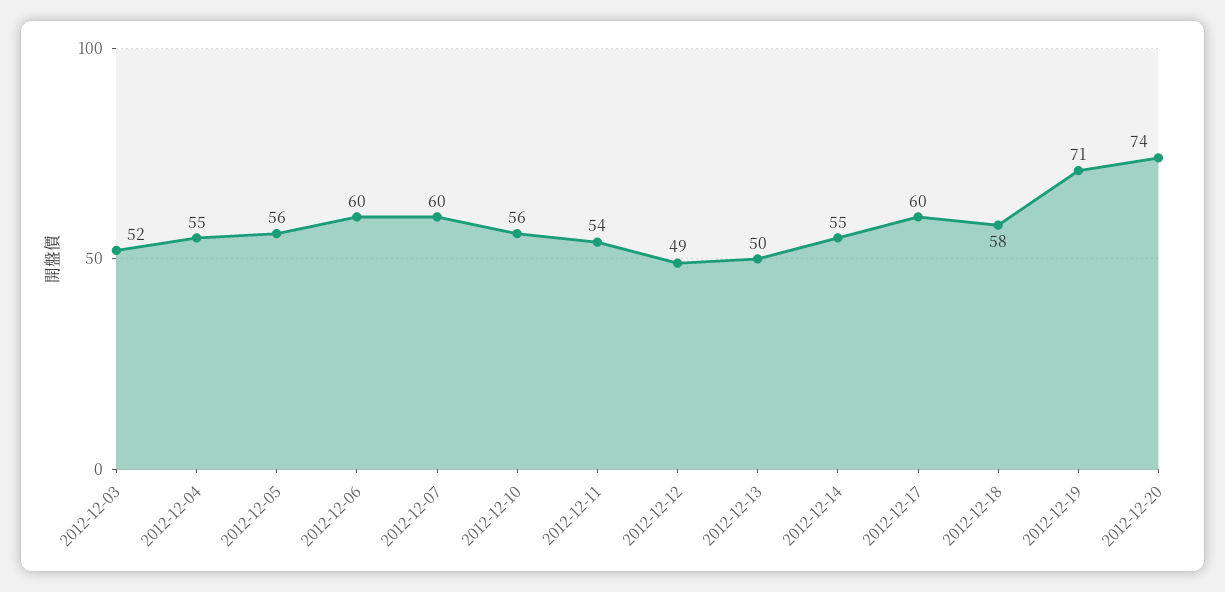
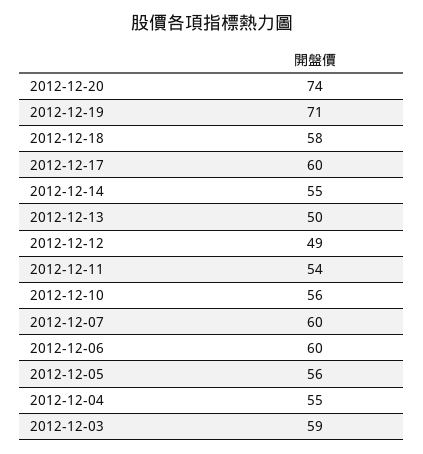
2012-12-03: 52 -> 59

